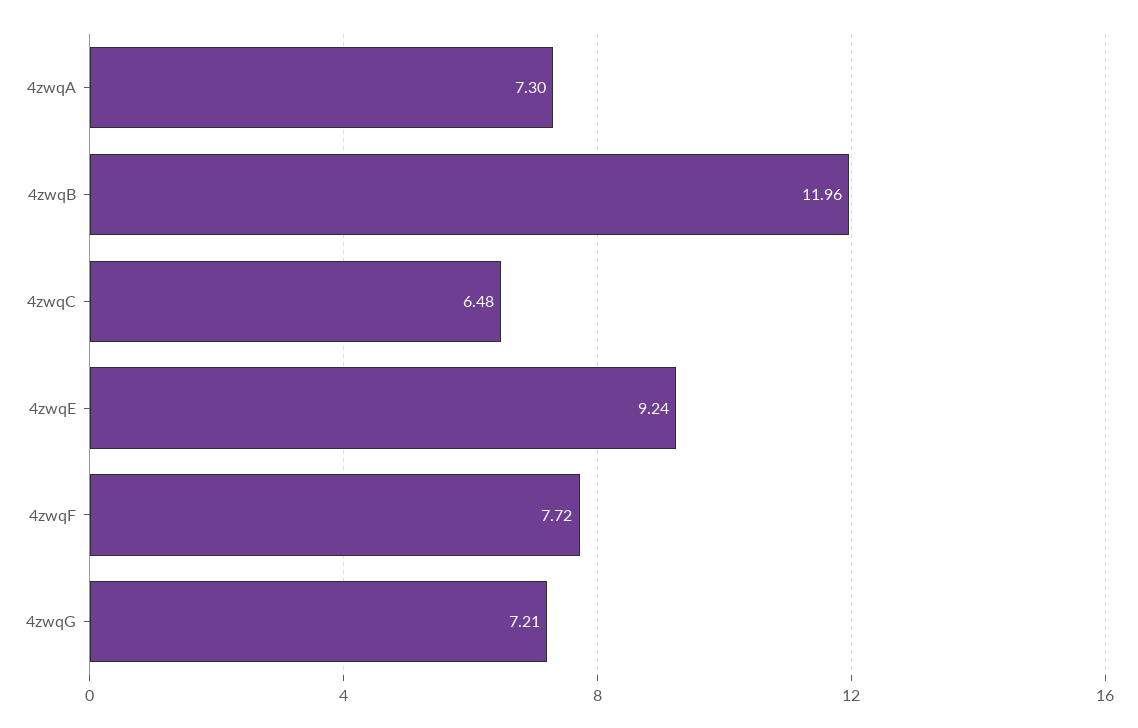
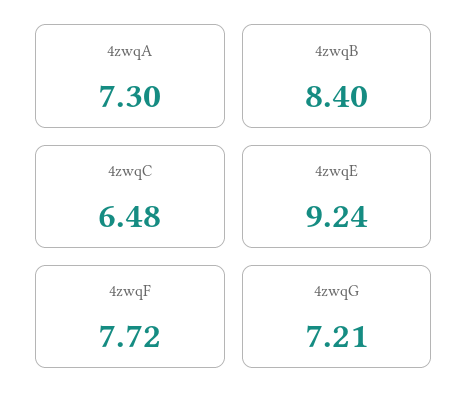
4zwqB: 11.96 -> 8.4

